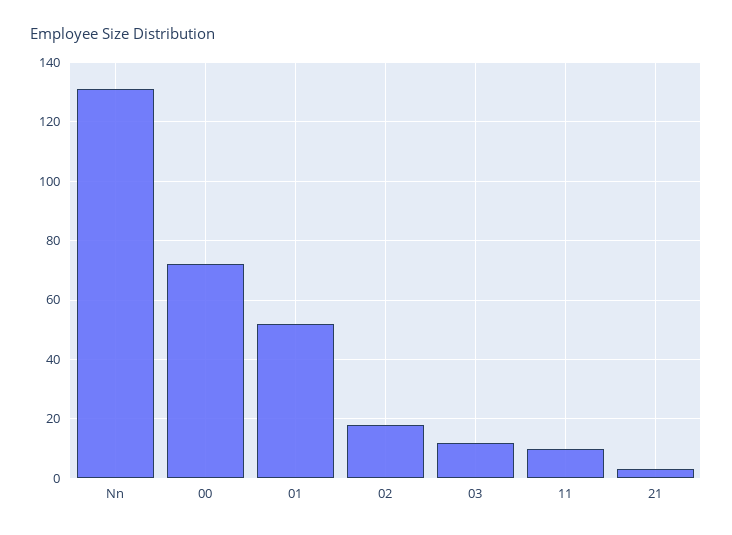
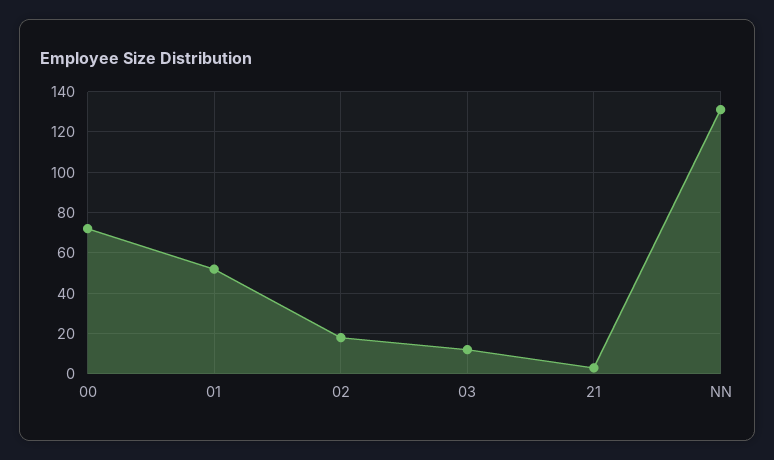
11: 10 -> none

